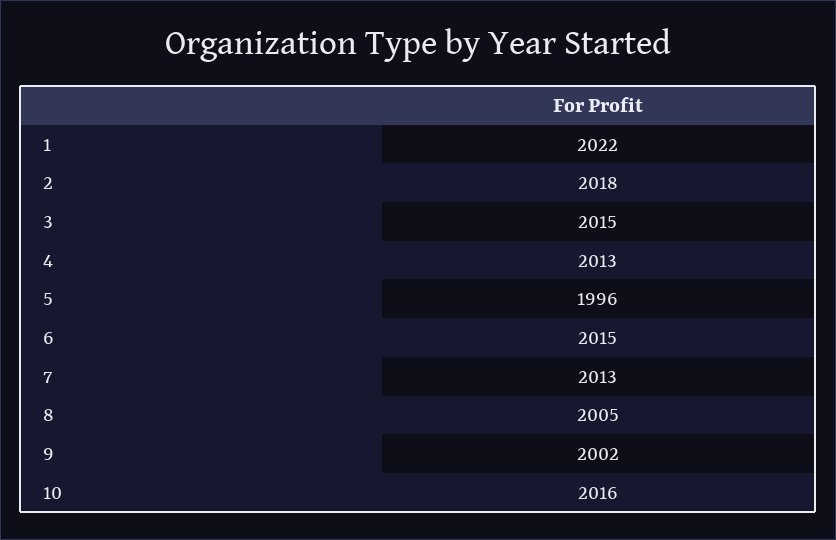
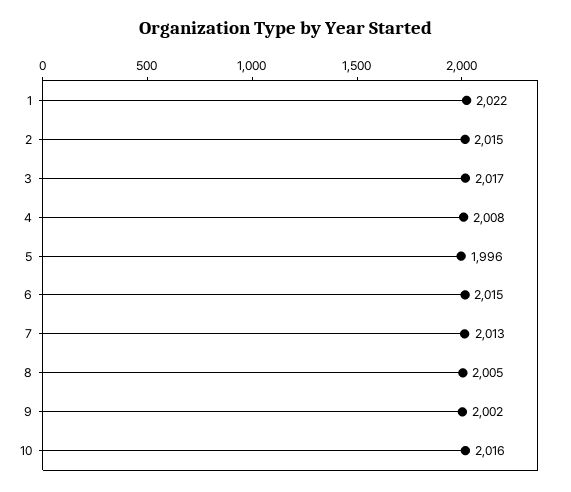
2: 2018 -> 2015
3: 2015 -> 2017
4: 2013 -> 2008

